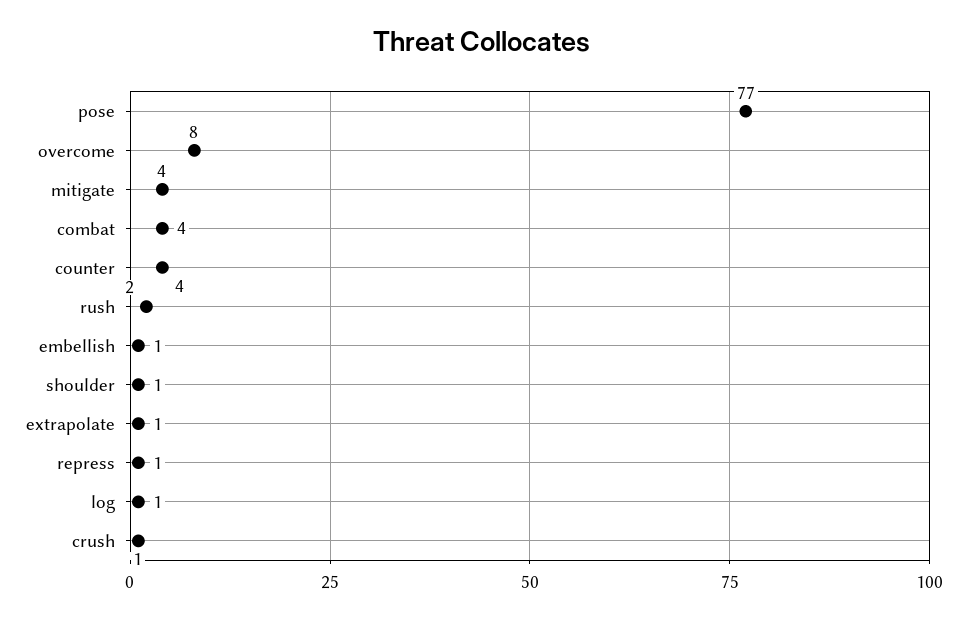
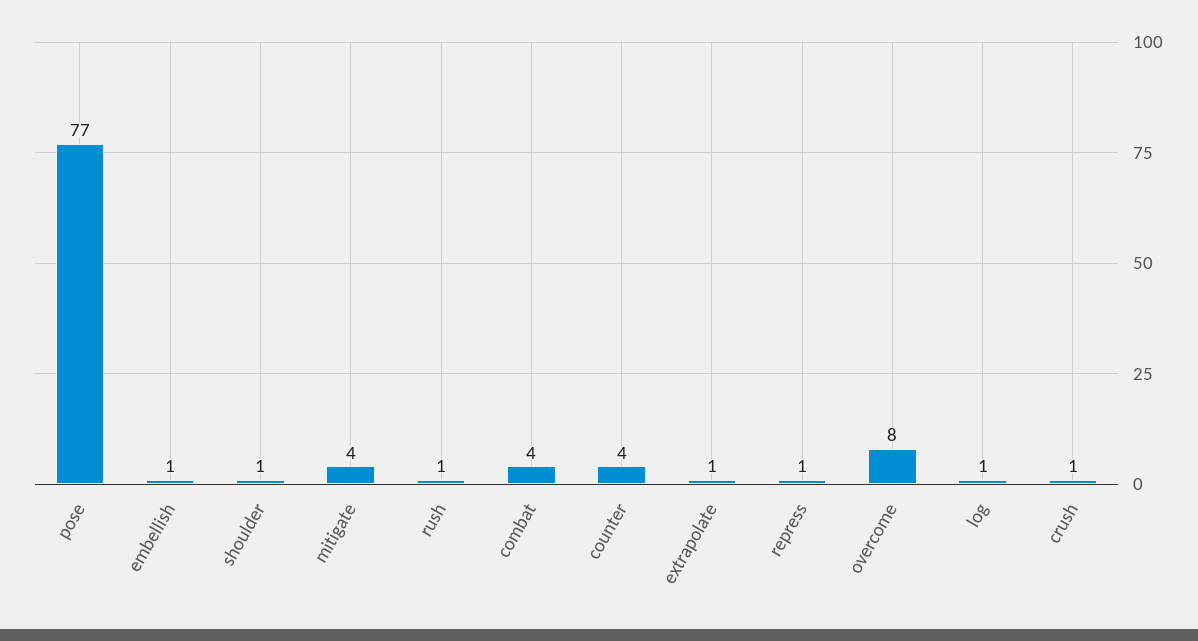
rush: 2 -> 1

